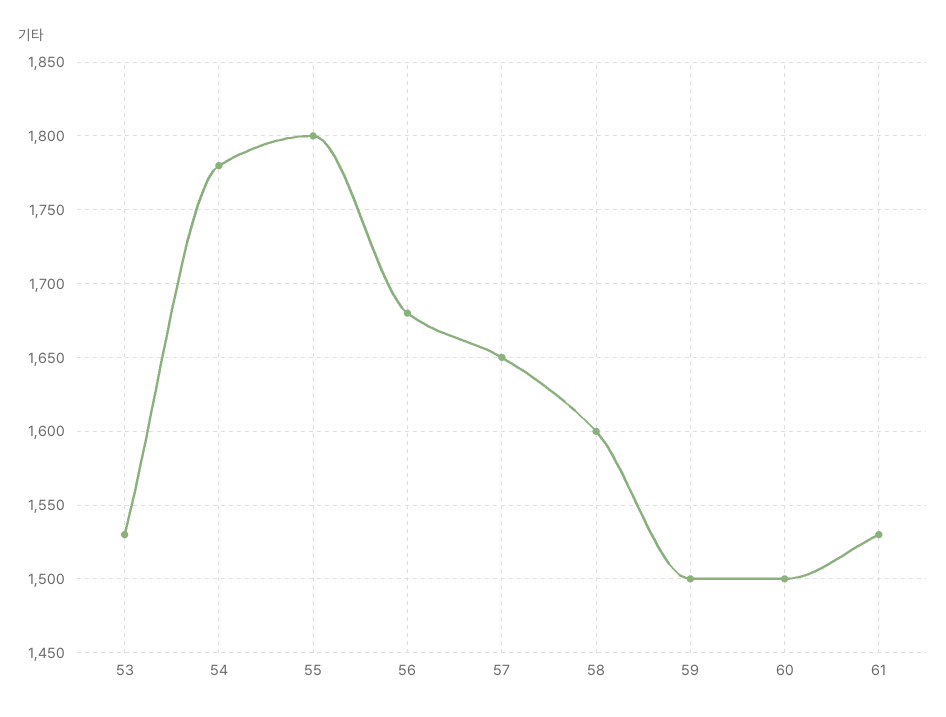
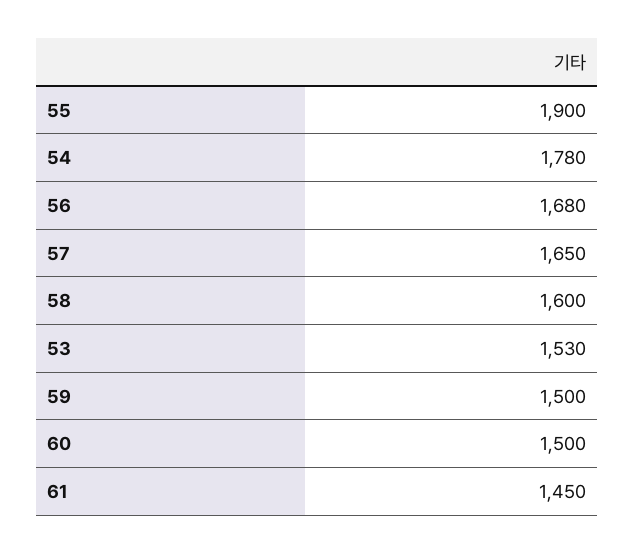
55: 1800 -> 1900
61: 1530 -> 1450

